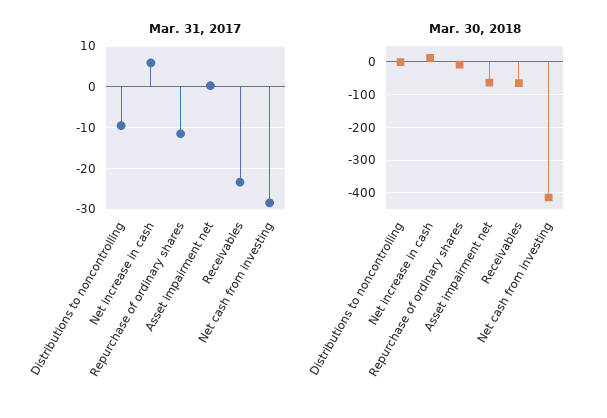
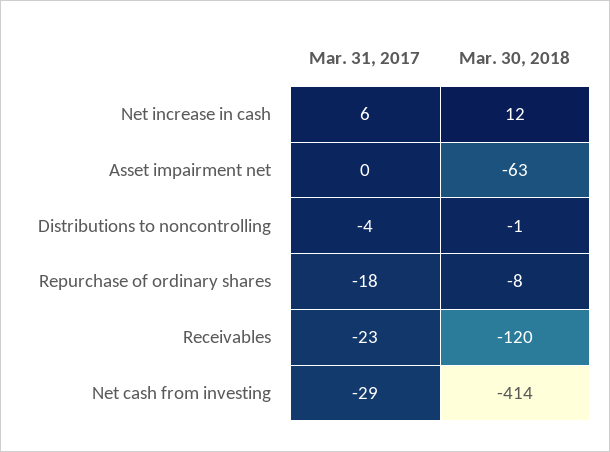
Mar. 31, 2017, Distributions to noncontrolling: -10 -> -4
Mar. 31, 2017, Repurchase of ordinary shares: -12 -> -18
Mar. 30, 2018, Receivables: -60 -> -120

